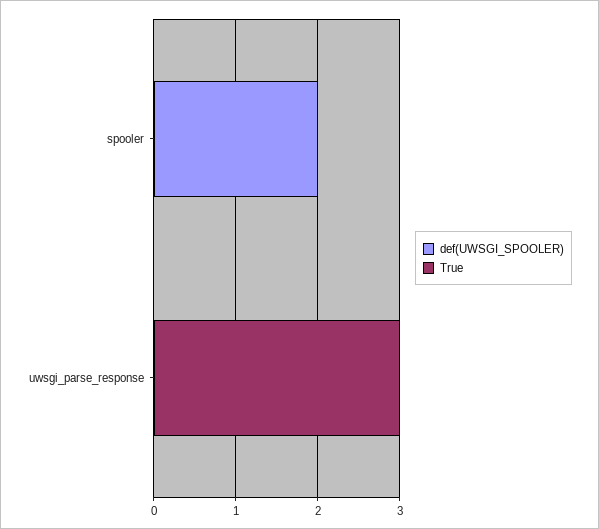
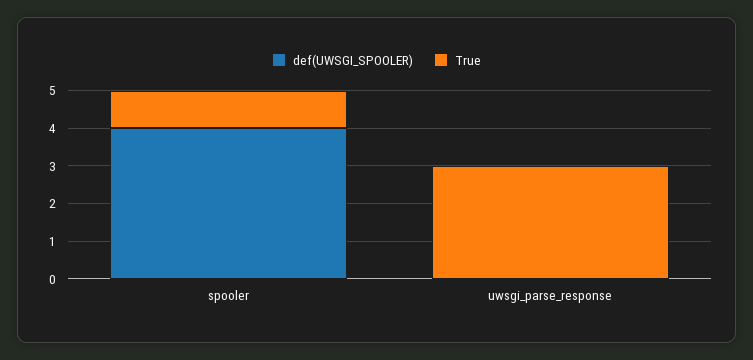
def(UWSGI_SPOOLER), spooler: 2 -> 4
True, spooler: 0 -> 1

